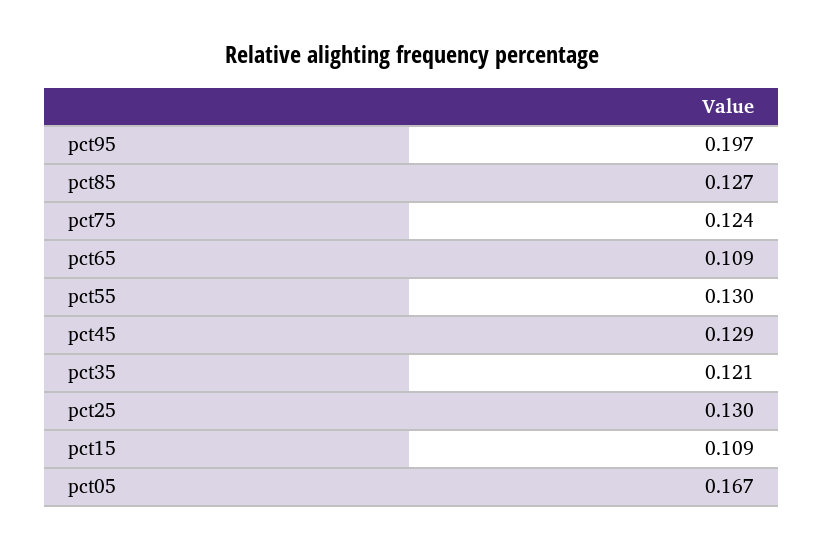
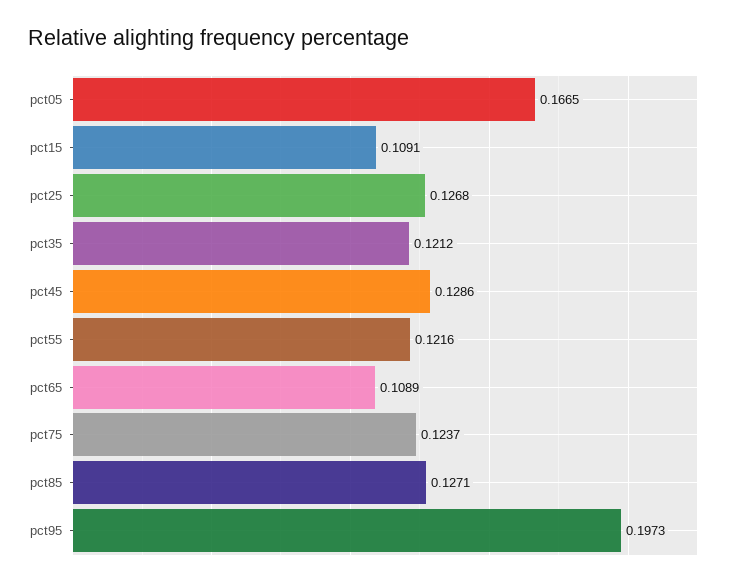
pct55: 0.13 -> 0.1216
pct25: 0.13 -> 0.1268

